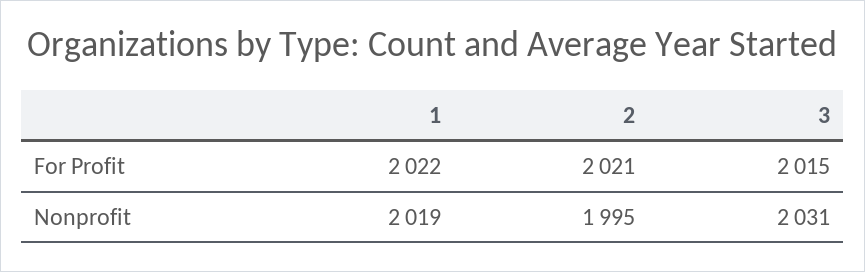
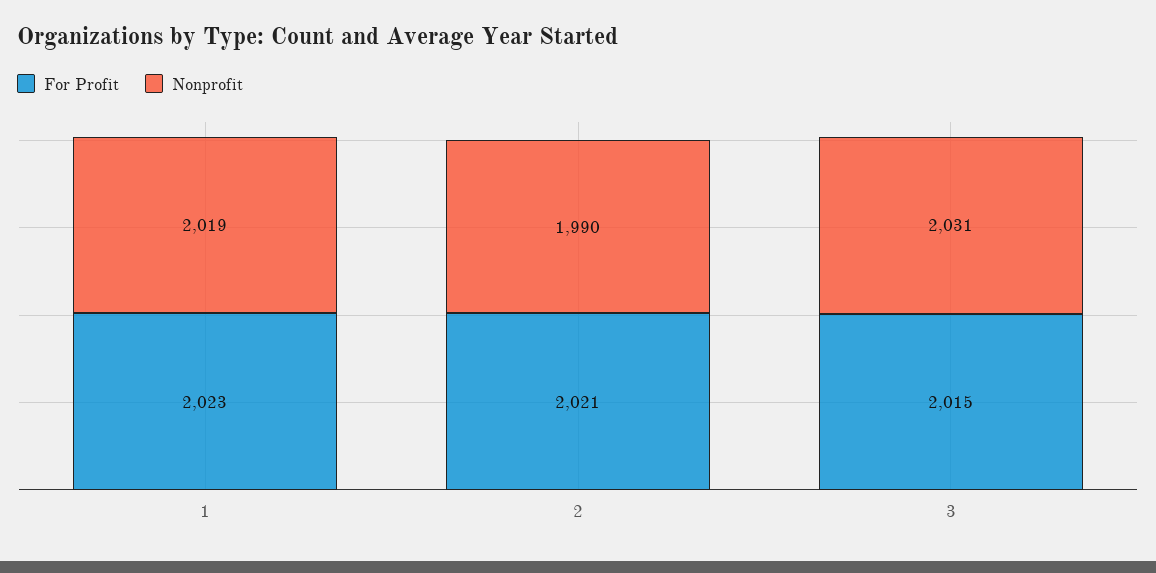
For Profit, 1: 2022 -> 2023
Nonprofit, 2: 1995 -> 1990

